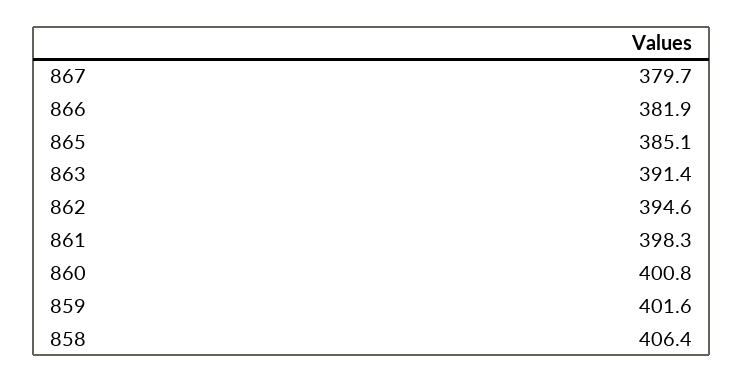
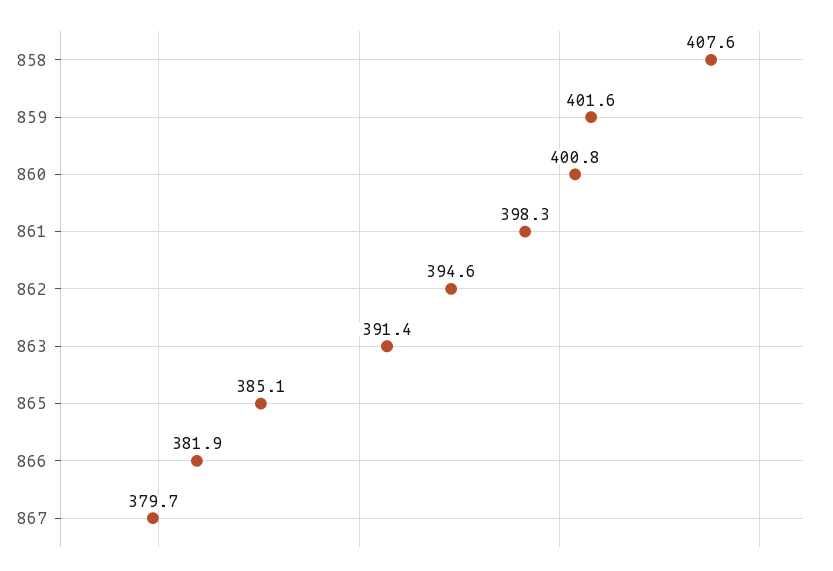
858: 406.4 -> 407.6

